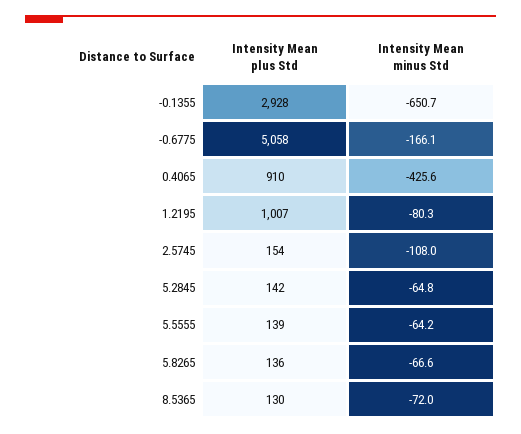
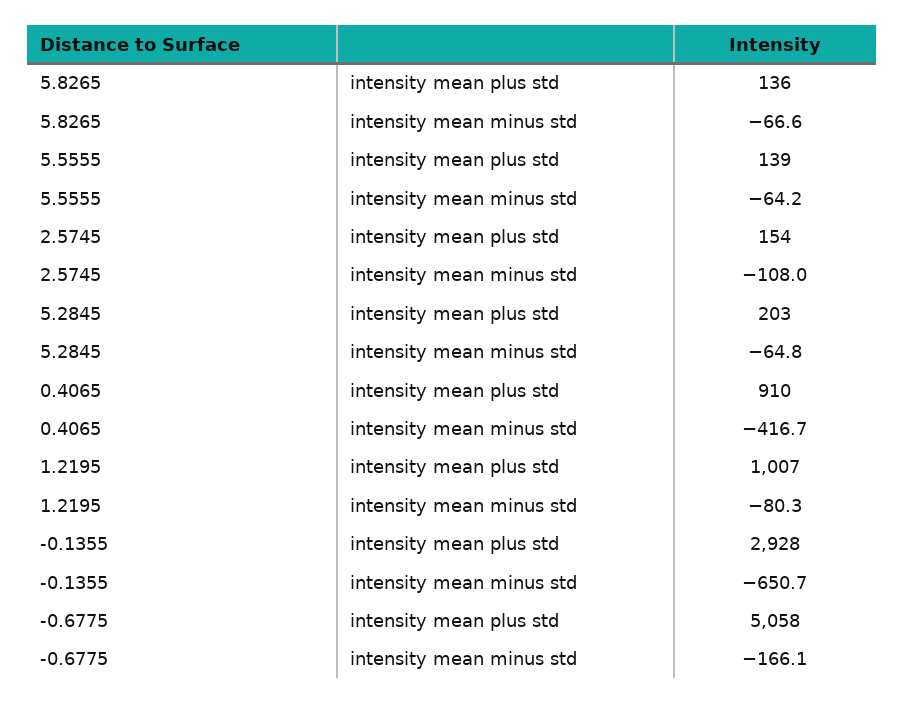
Intensity Mean minus Std, 0.4065: -425.6 -> -416.7
Intensity Mean plus Std, 5.2845: 142 -> 203
Intensity Mean plus Std, 8.5365: 130 -> none
Intensity Mean minus Std, 8.5365: -72 -> none

